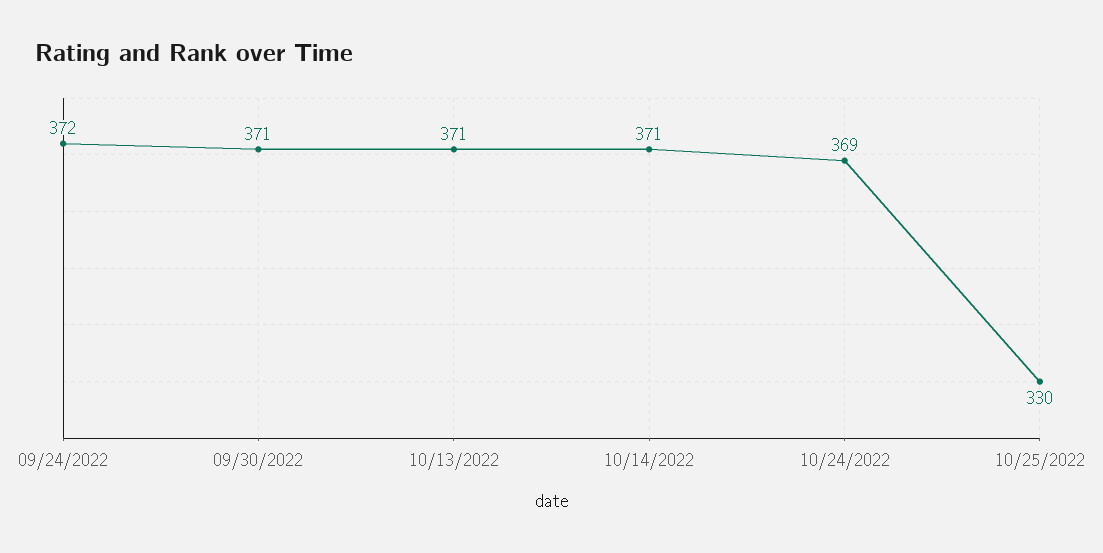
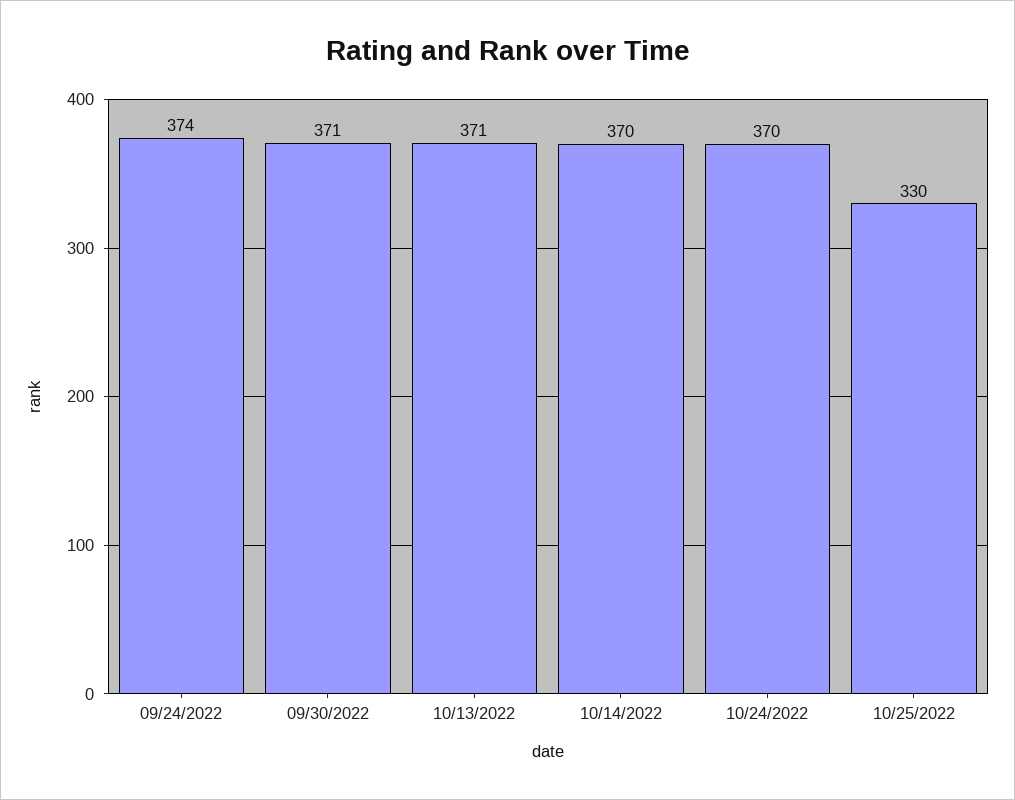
09/24/2022: 372 -> 374
10/14/2022: 371 -> 370
10/24/2022: 369 -> 370

